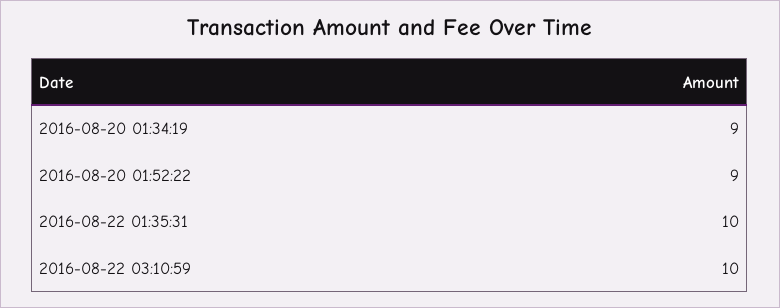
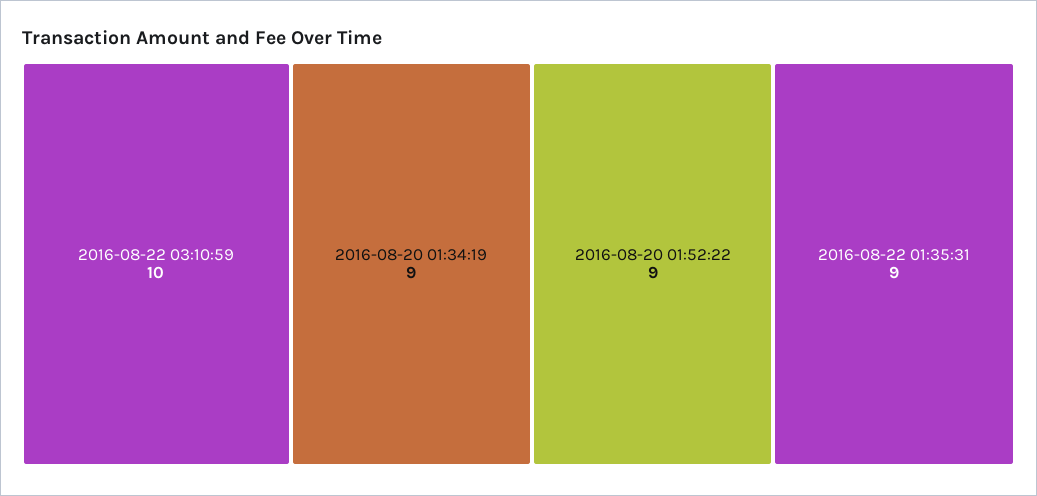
2016-08-22 01:35:31: 10 -> 9

